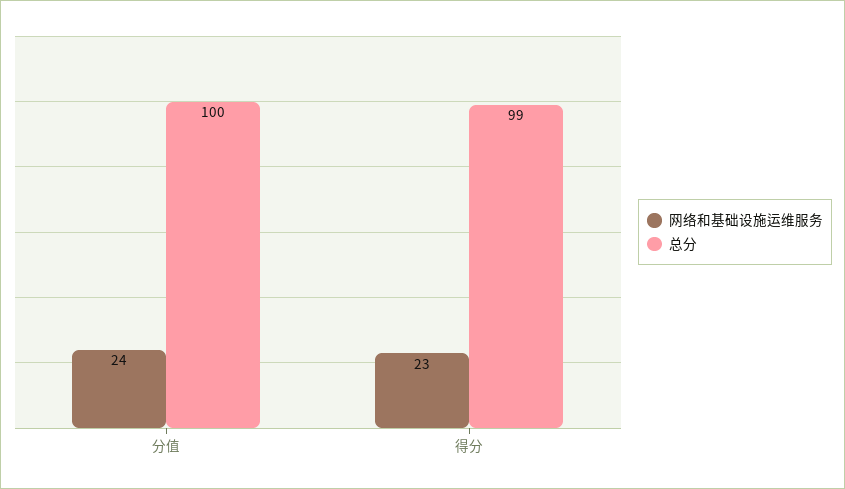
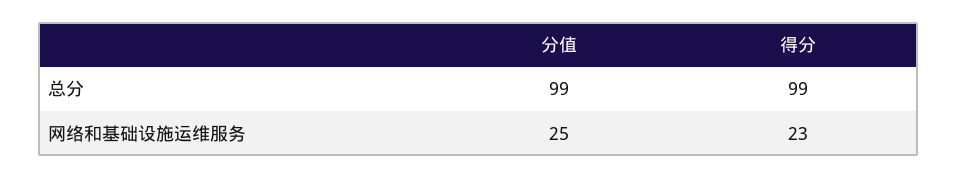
网络和基础设施运维服务, 分值: 24 -> 25
总分, 分值: 100 -> 99

